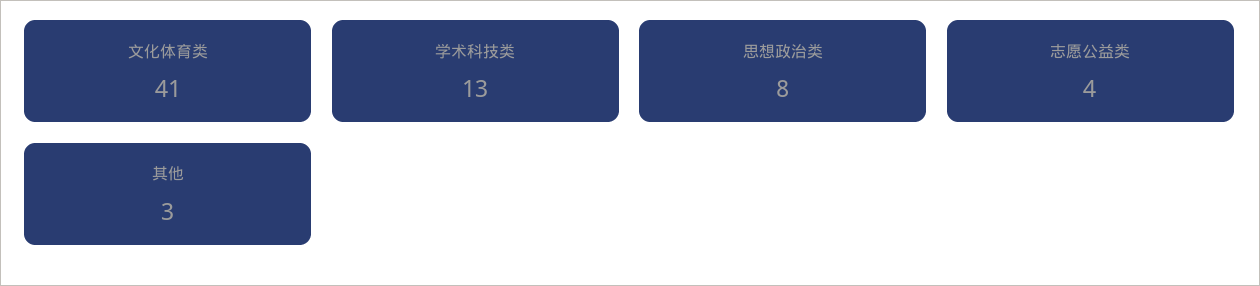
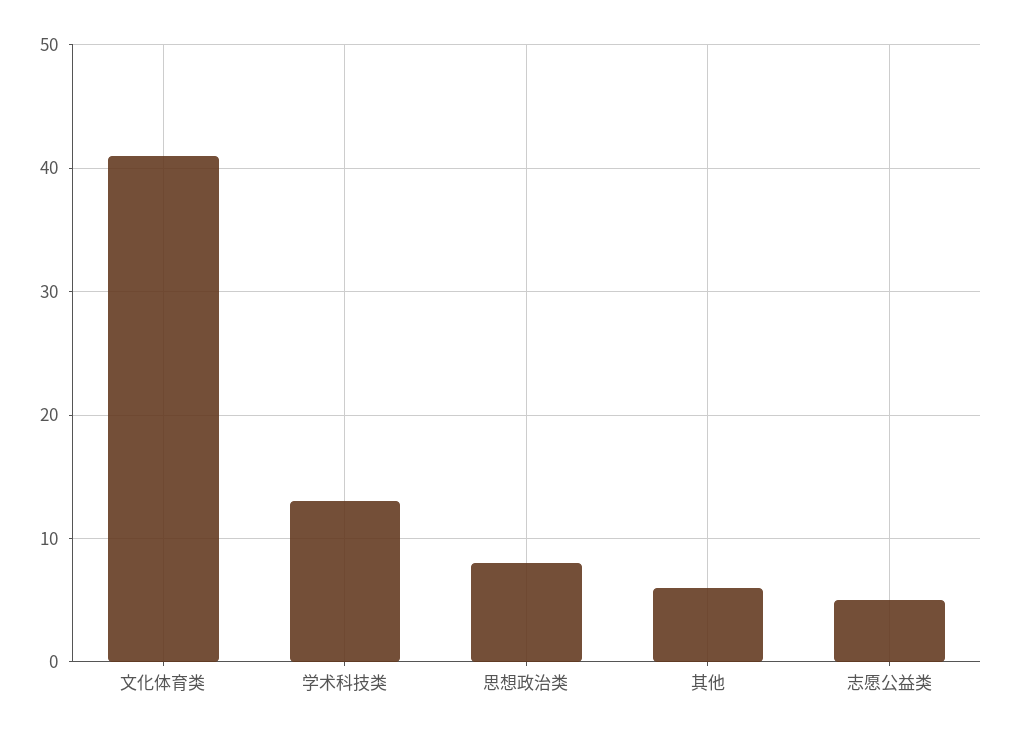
志愿公益类: 4 -> 5
其他: 3 -> 6

